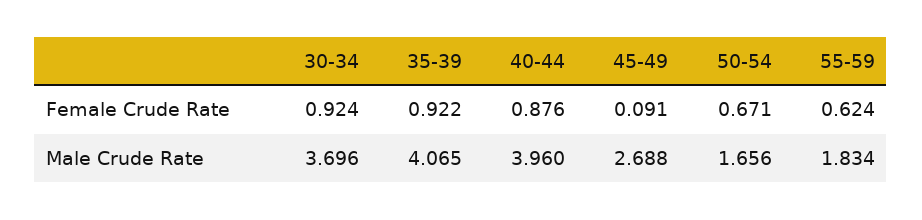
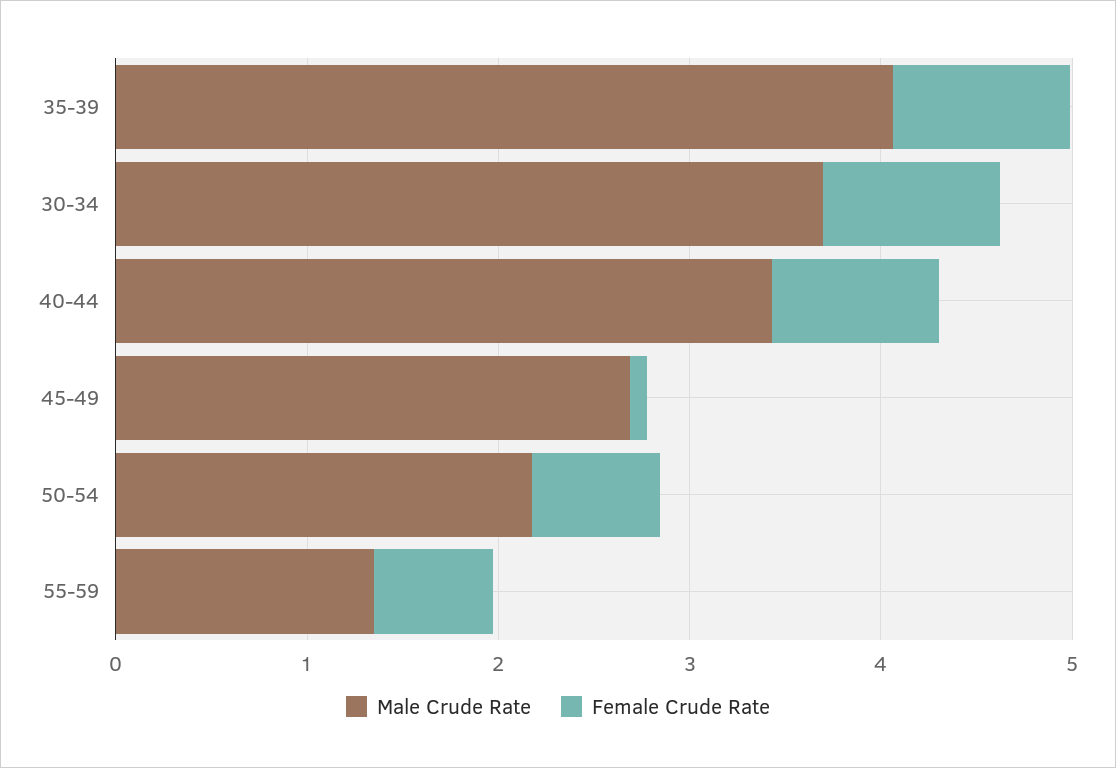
Male Crude Rate, 40-44: 3.96 -> 3.4
Male Crude Rate, 50-54: 1.656 -> 2.2
Male Crude Rate, 55-59: 1.834 -> 1.4

